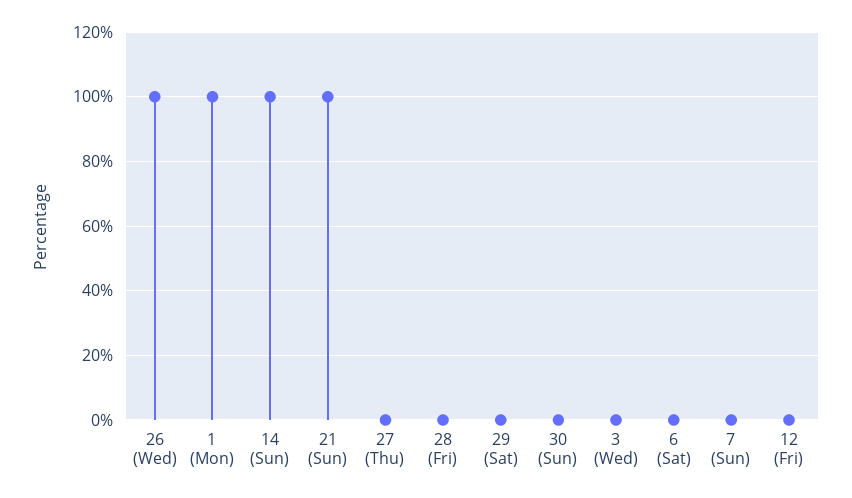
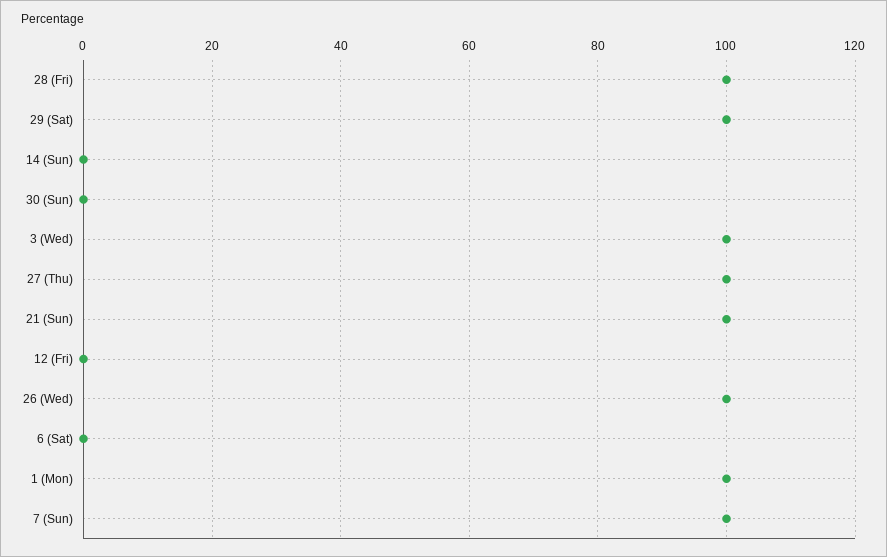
14 (Sun): 100 -> 0
27 (Thu): 0 -> 100
28 (Fri): 0 -> 100
29 (Sat): 0 -> 100
3 (Wed): 0 -> 100
7 (Sun): 0 -> 100

